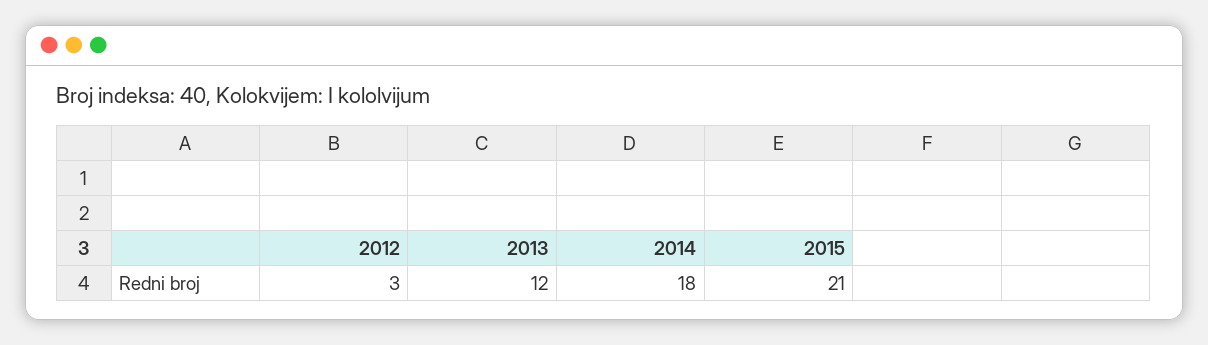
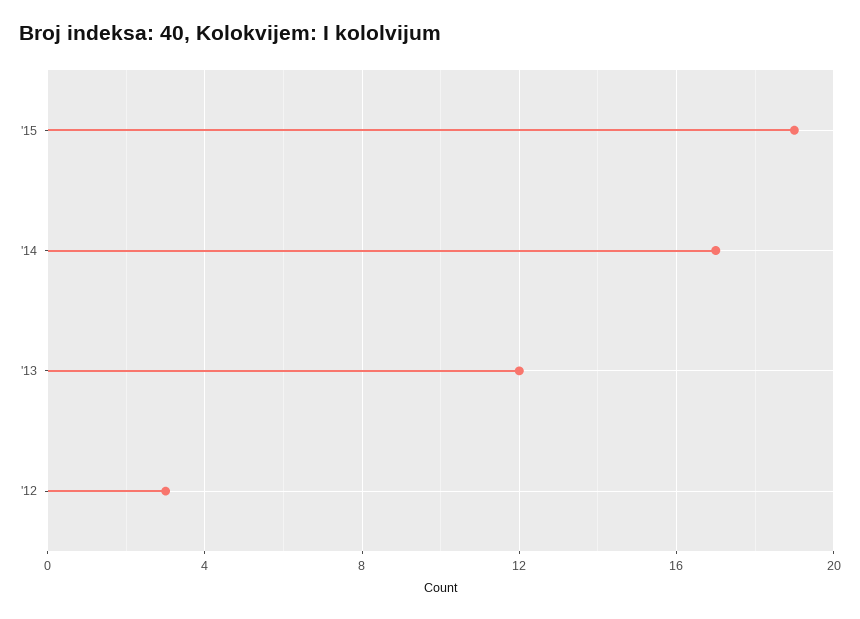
2014: 18 -> 17
2015: 21 -> 19

